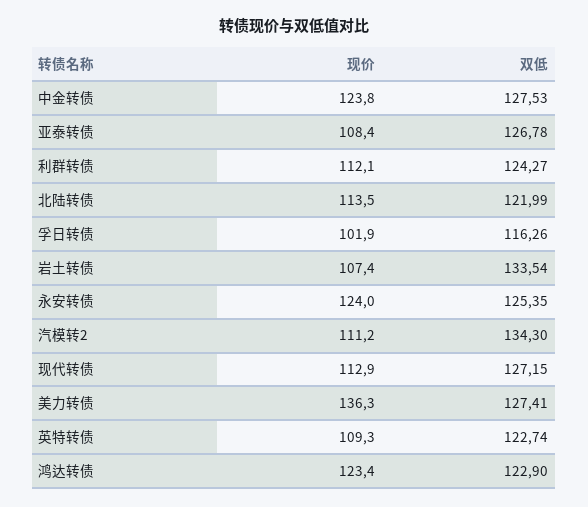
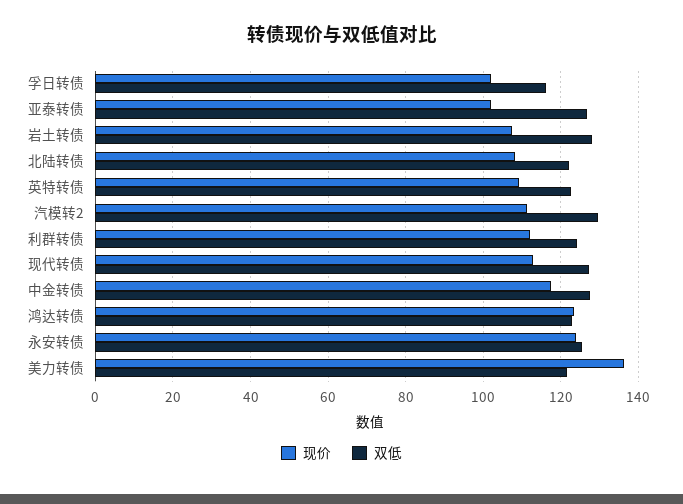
现价, 中金转债: 123.8 -> 118
现价, 亚泰转债: 108.4 -> 102
现价, 北陆转债: 113.5 -> 108
双低, 岩土转债: 133.54 -> 128
双低, 汽模转2: 134.3 -> 130
双低, 美力转债: 127.41 -> 122

